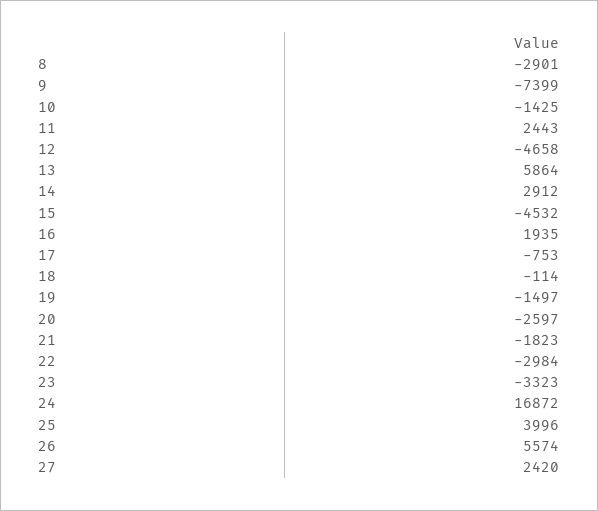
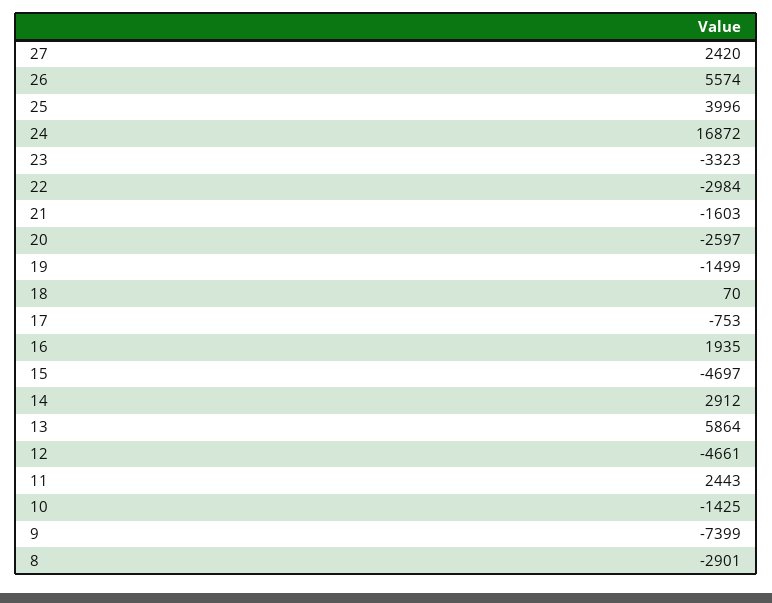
12: -4658 -> -4661
15: -4532 -> -4697
18: -114 -> 70
19: -1497 -> -1499
21: -1823 -> -1603

